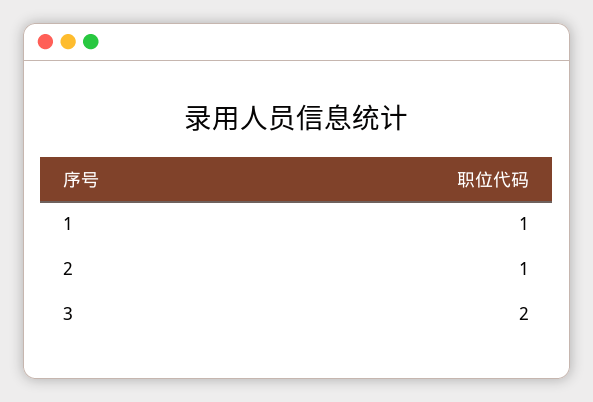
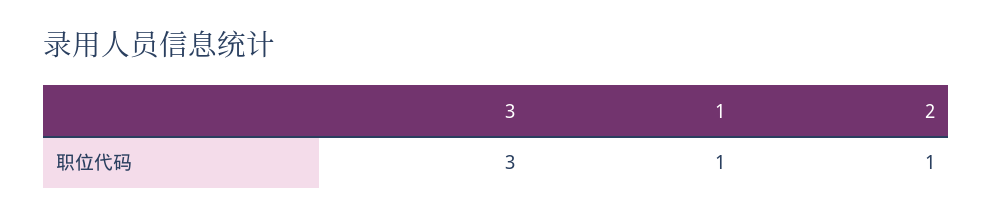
3: 2 -> 3

